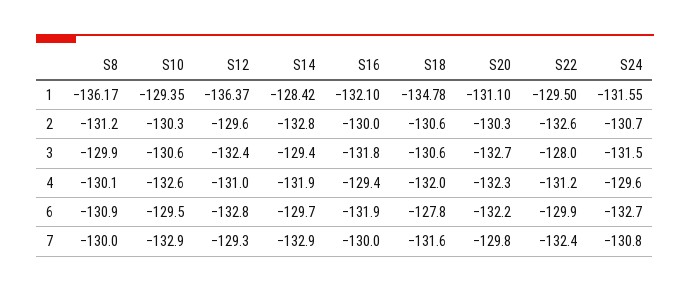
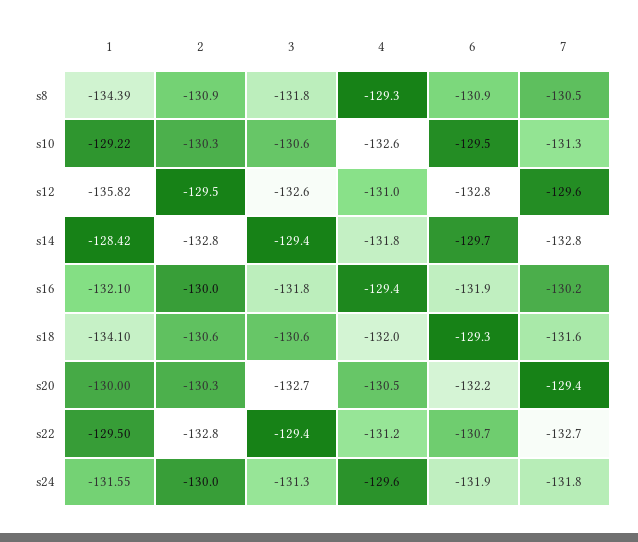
S8, 1: -136.17 -> -134.39
S10, 1: -129.35 -> -129.22
S12, 1: -136.37 -> -135.82
S18, 1: -134.78 -> -134.1
S20, 1: -131.1 -> -130
S8, 2: -131.2 -> -130.9
S12, 2: -129.6 -> -129.5
S22, 2: -132.6 -> -132.8
S24, 2: -130.7 -> -130
S8, 3: -129.9 -> -131.8
S12, 3: -132.4 -> -132.6
S22, 3: -128 -> -129.4
S24, 3: -131.5 -> -131.3
S8, 4: -130.1 -> -129.3
S14, 4: -131.9 -> -131.8
S20, 4: -132.3 -> -130.5
S18, 6: -127.8 -> -129.3
S22, 6: -129.9 -> -130.7
S24, 6: -132.7 -> -131.9
S8, 7: -130 -> -130.5
S10, 7: -132.9 -> -131.3
S12, 7: -129.3 -> -129.6
S14, 7: -132.9 -> -132.8
S16, 7: -130 -> -130.2
S20, 7: -129.8 -> -129.4
S22, 7: -132.4 -> -132.7
S24, 7: -130.8 -> -131.8

